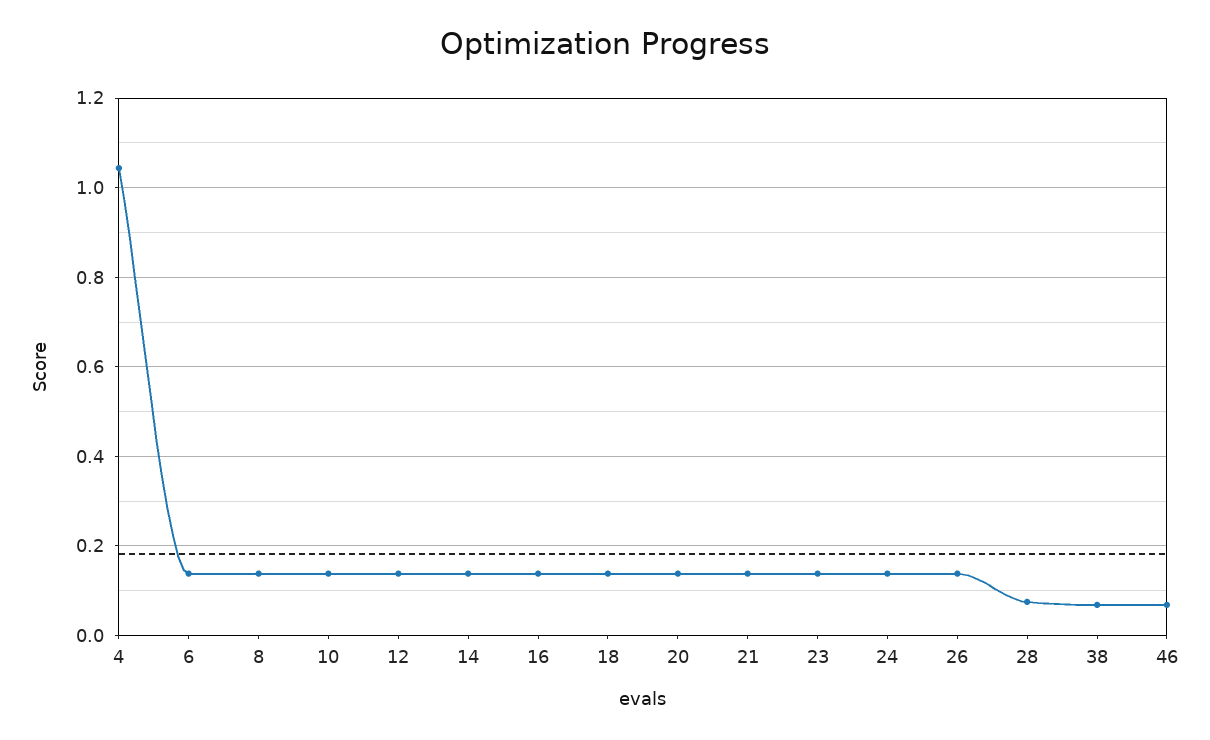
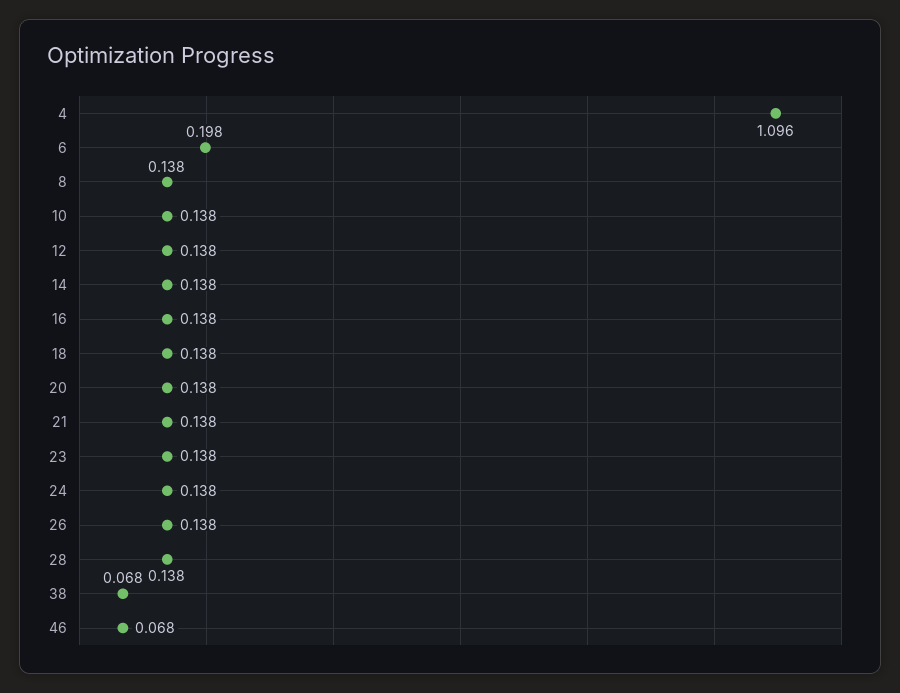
4: 1.04 -> 1.096
6: 0.14 -> 0.198
28: 0.08 -> 0.138

